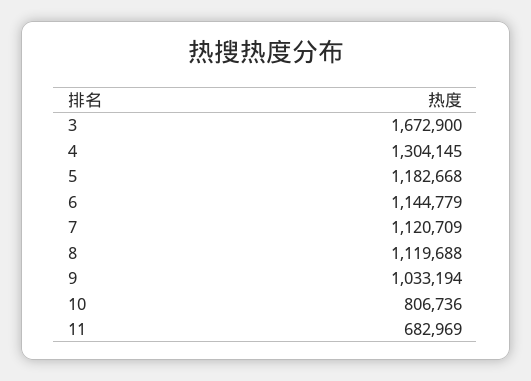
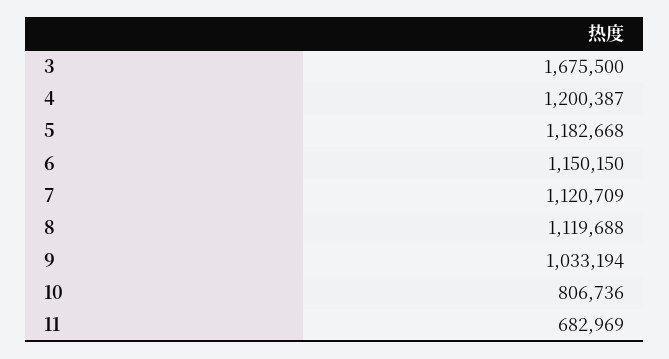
3: 1672900 -> 1675500
4: 1304145 -> 1200387
6: 1144779 -> 1150150

